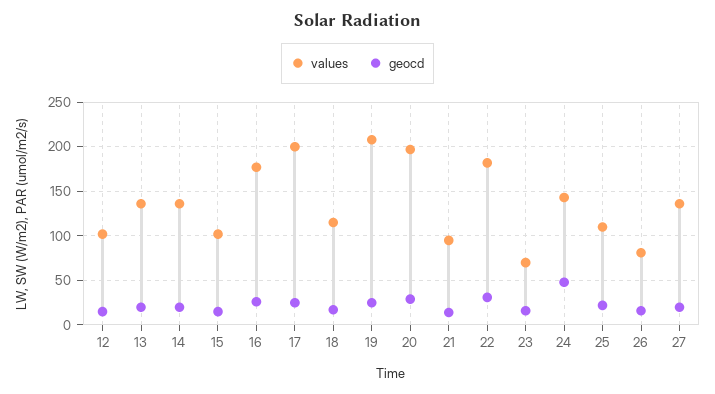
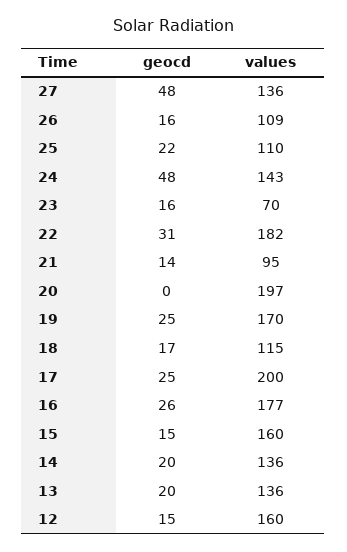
values, 12: 100 -> 160
values, 15: 100 -> 160
values, 19: 210 -> 170
geocd, 20: 30 -> 0
values, 26: 80 -> 109
geocd, 27: 20 -> 48

